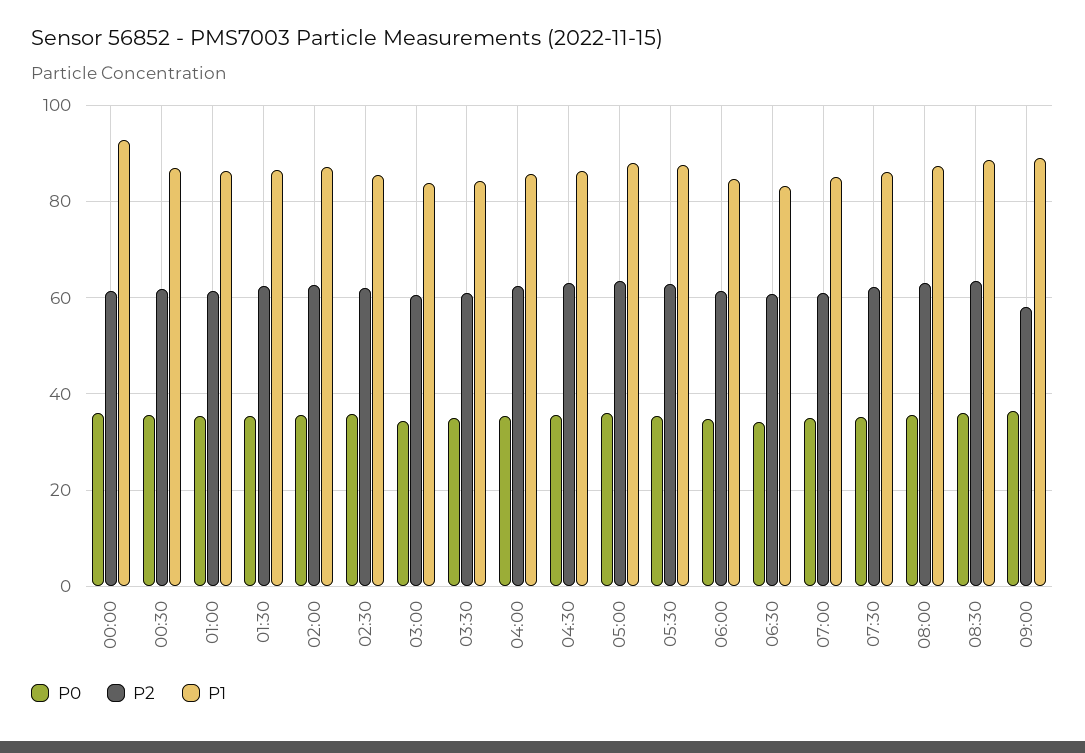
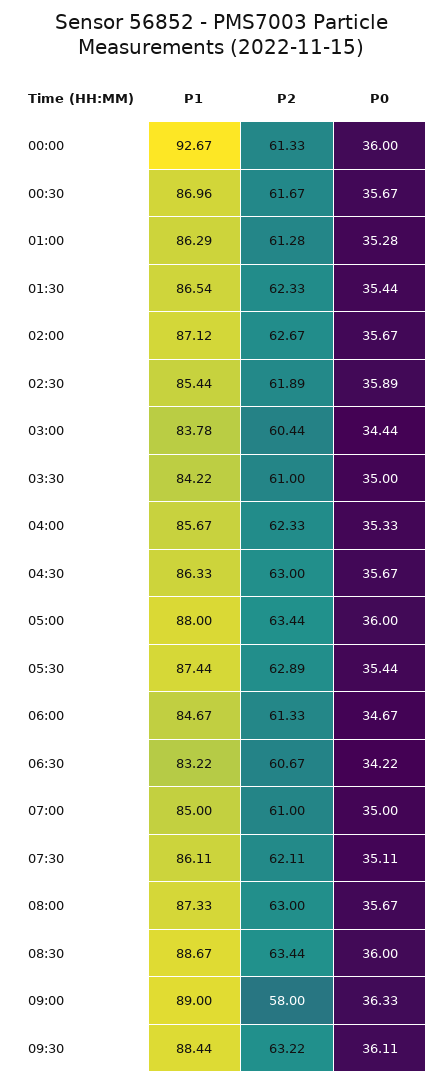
P1, 09:30: none -> 88.44
P2, 09:30: none -> 63.22
P0, 09:30: none -> 36.11

